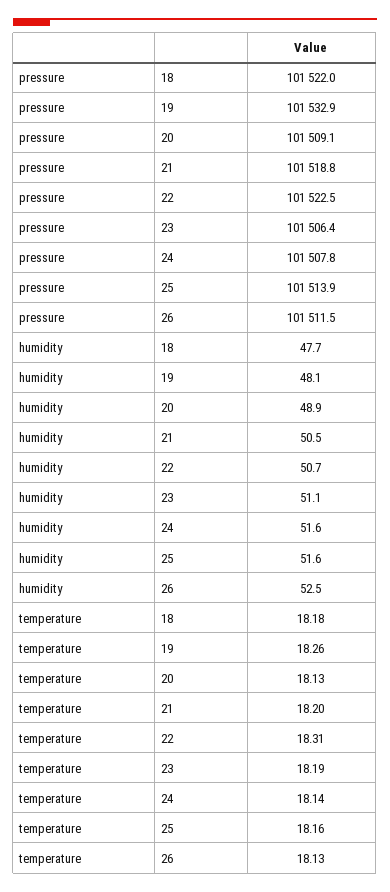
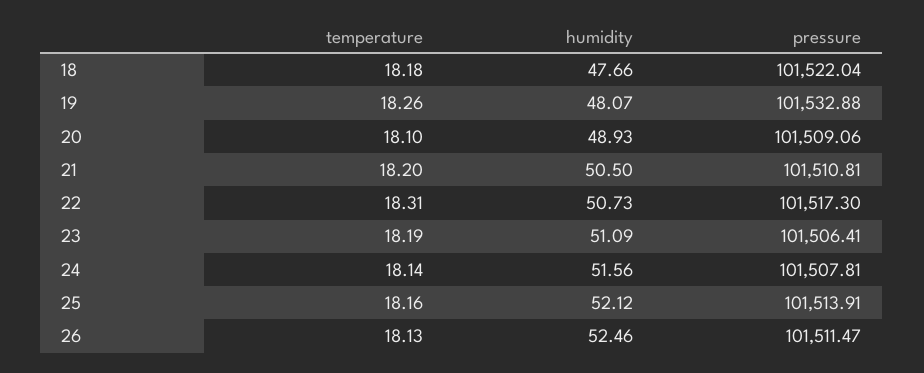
pressure, 21: 101518.8 -> 101510.81
pressure, 22: 101522.5 -> 101517.3
humidity, 25: 51.6 -> 52.12
temperature, 20: 18.13 -> 18.1

